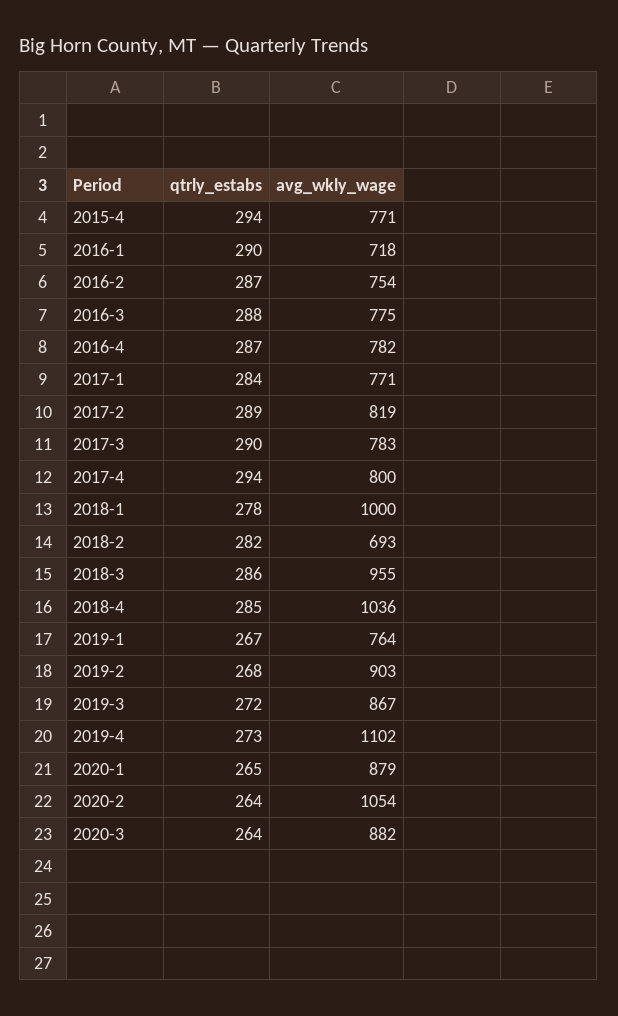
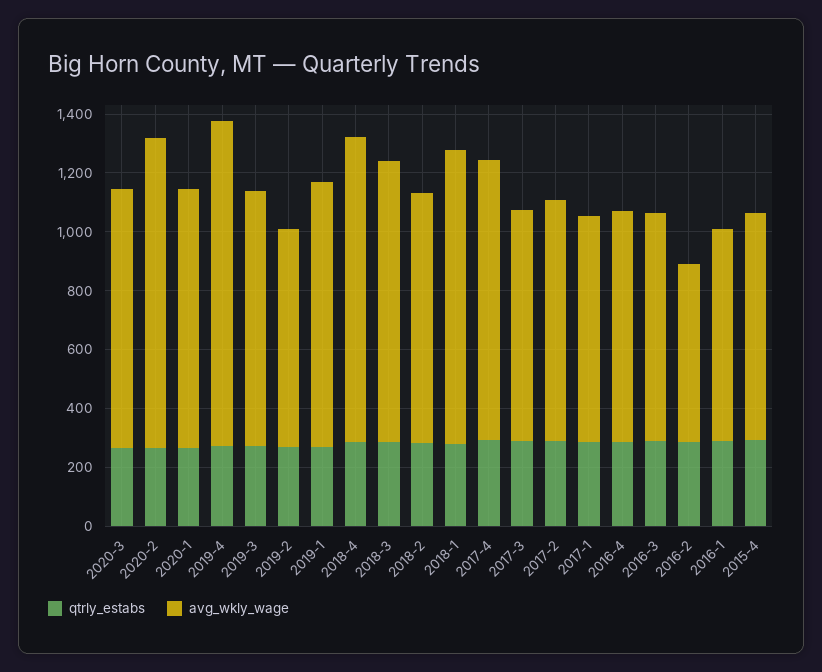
avg_wkly_wage, 2016-2: 754 -> 600
avg_wkly_wage, 2017-4: 800 -> 950
avg_wkly_wage, 2018-2: 693 -> 850
avg_wkly_wage, 2019-1: 764 -> 900
avg_wkly_wage, 2019-2: 903 -> 750

